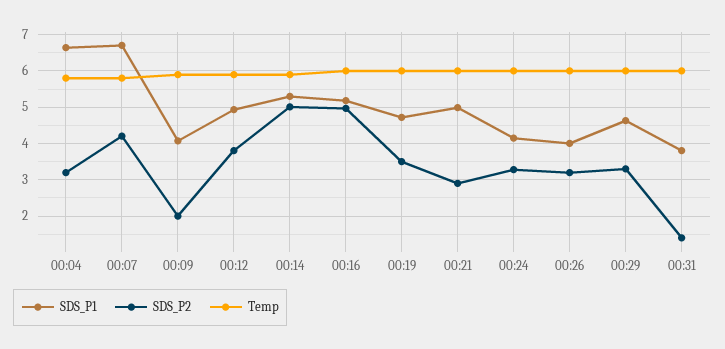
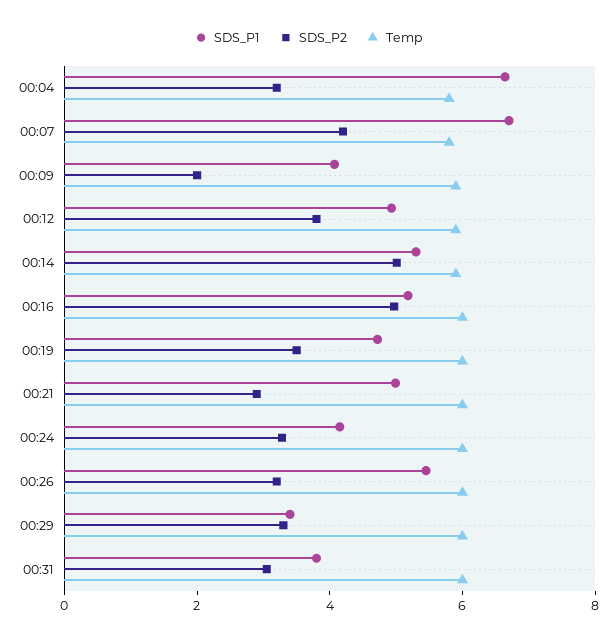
SDS_P1, 00:26: 4 -> 5.5
SDS_P1, 00:29: 4.6 -> 3.5
SDS_P2, 00:31: 1.4 -> 3

